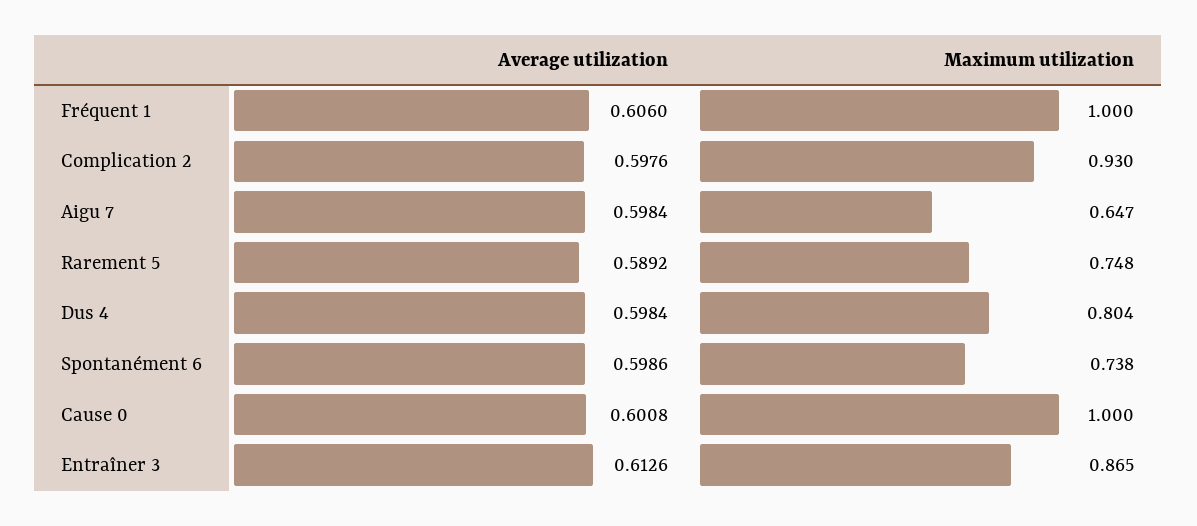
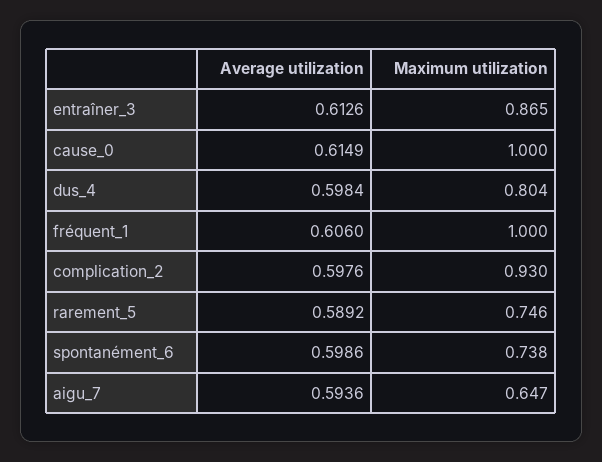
Average utilization, Aigu 7: 0.5984 -> 0.5936
Maximum utilization, Rarement 5: 0.748 -> 0.746
Average utilization, Cause 0: 0.6008 -> 0.6149

